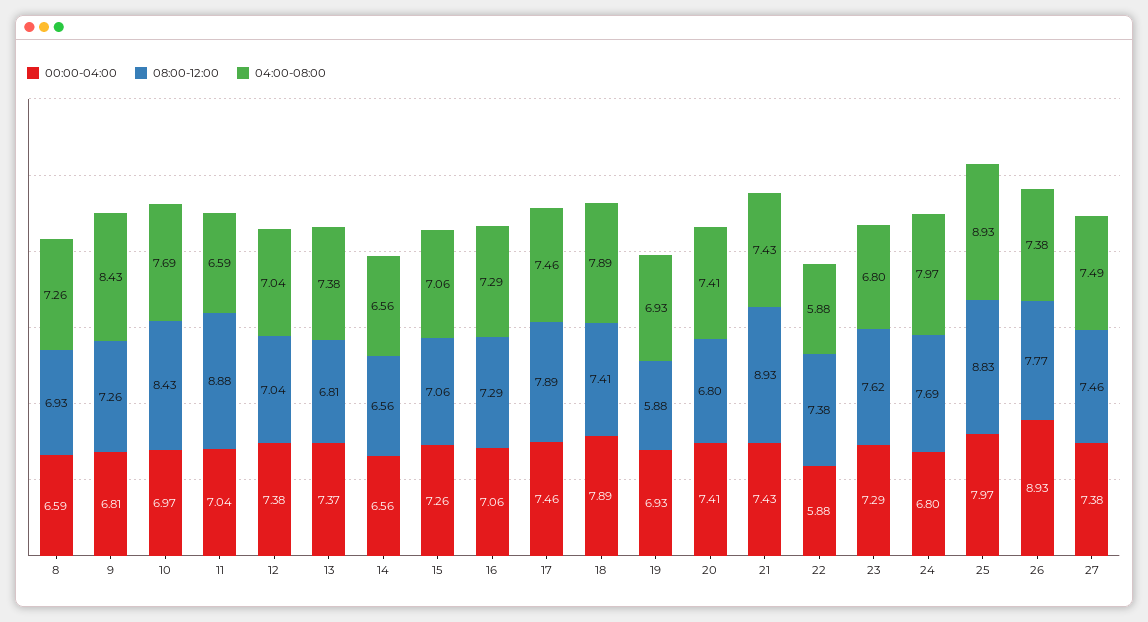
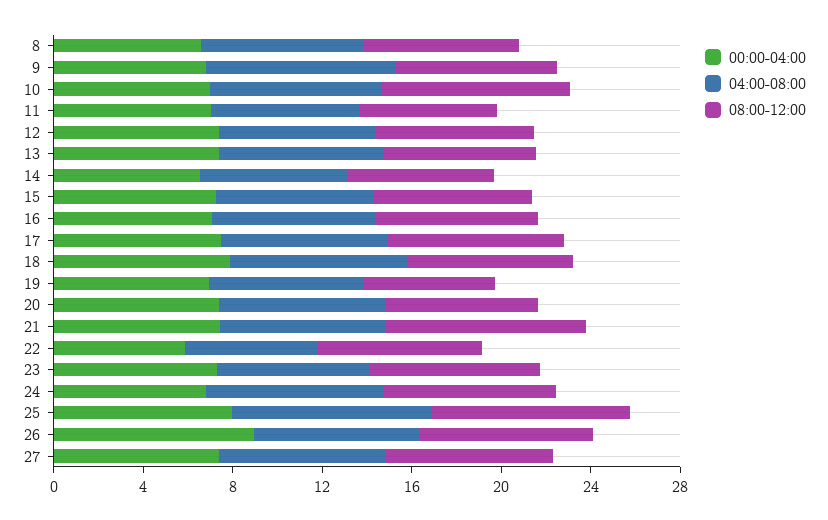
08:00-12:00, 11: 8.88 -> 6

